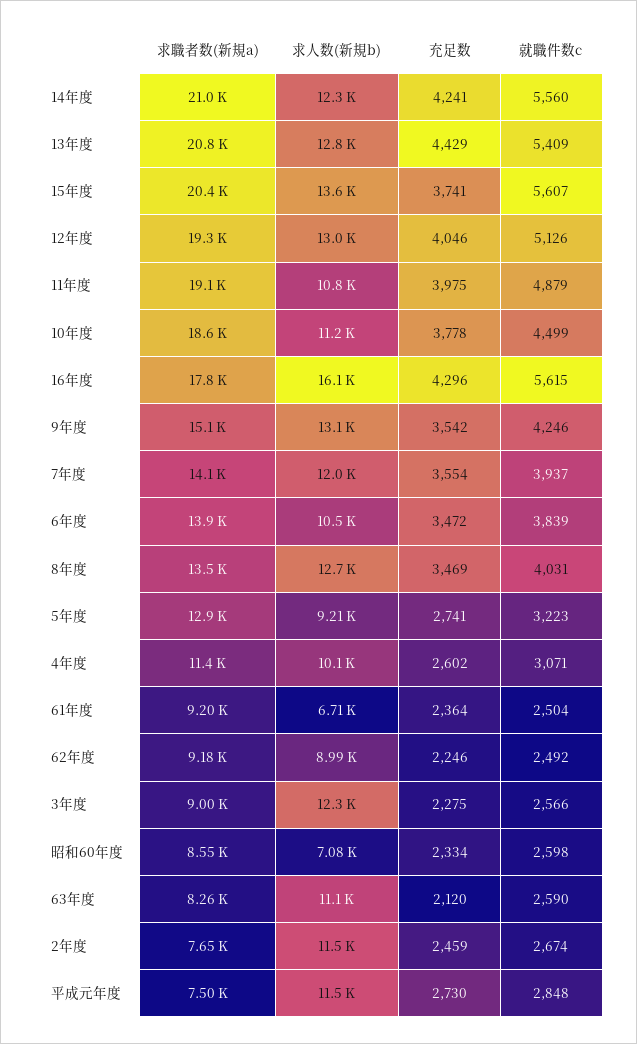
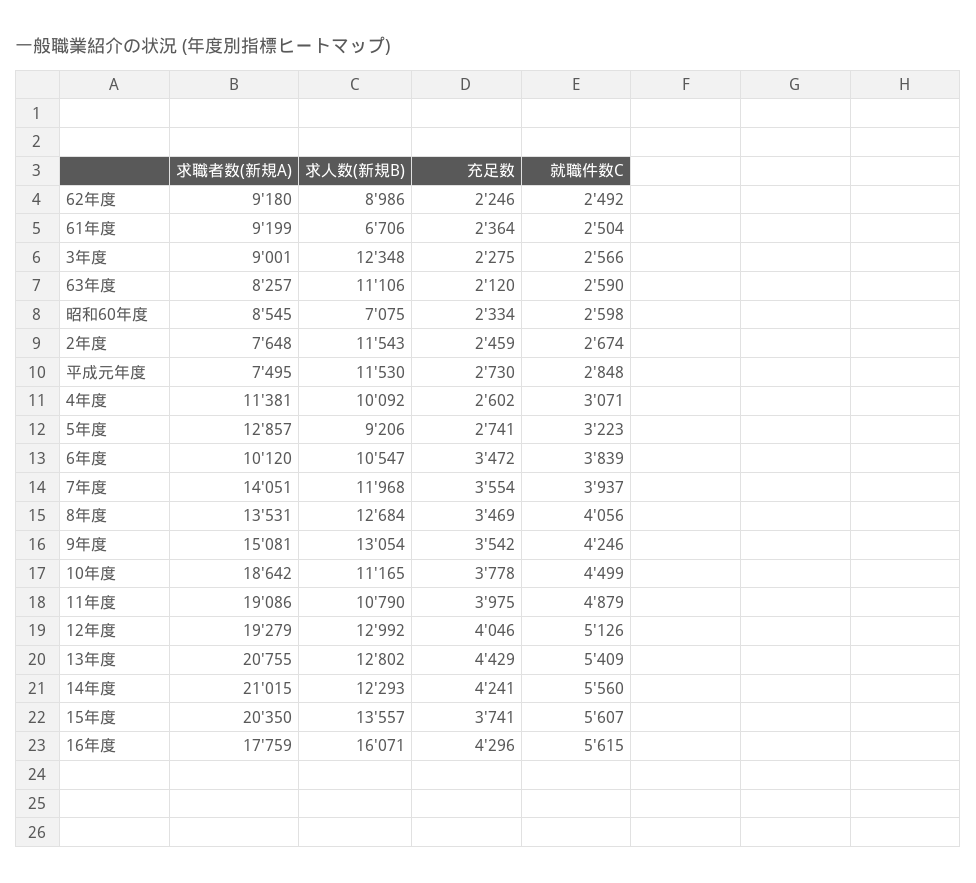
求職者数(新規a), 6年度: 13900 -> 10120
就職件数c, 8年度: 4031 -> 4056

